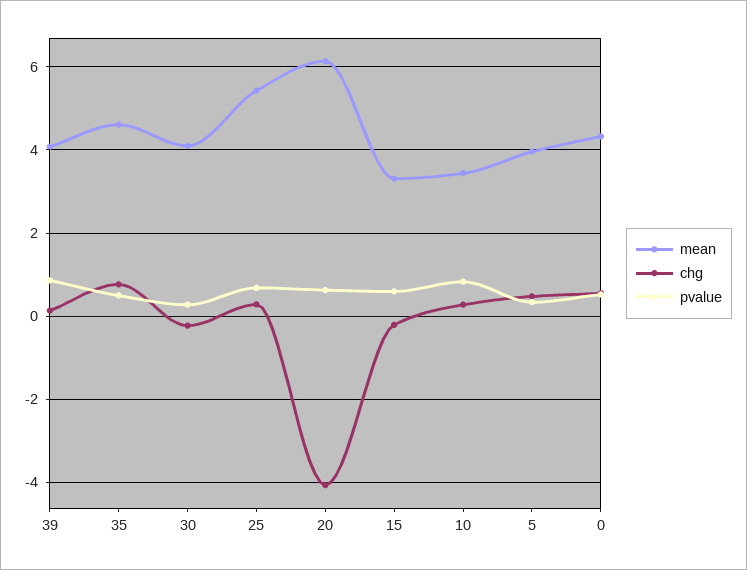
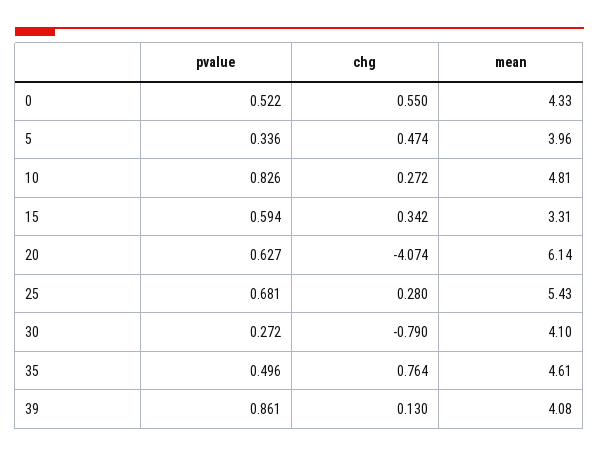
chg, 30: -0.2 -> -0.79
chg, 15: -0.2 -> 0.342
mean, 10: 3.4 -> 4.81

